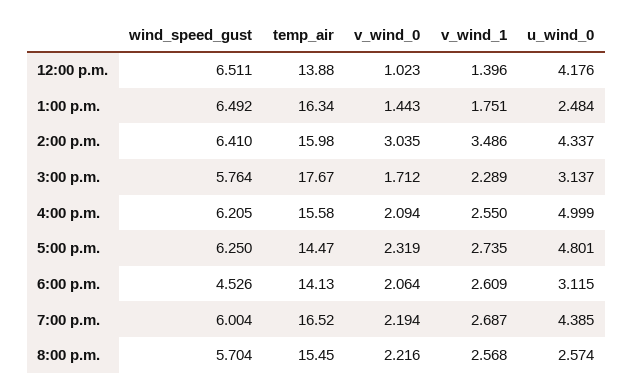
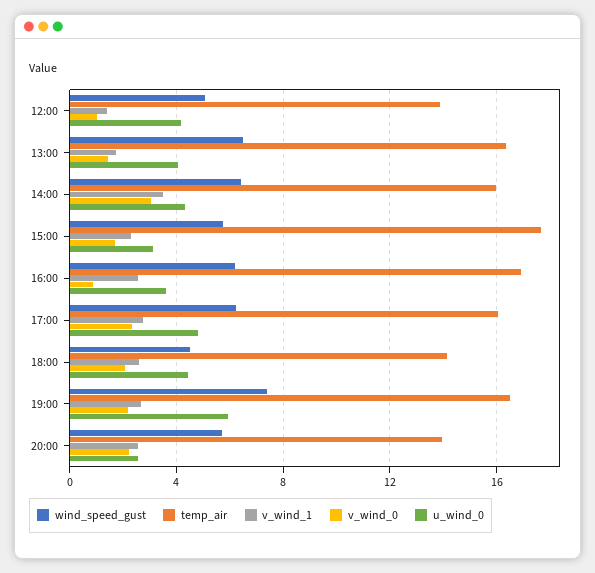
wind_speed_gust, 12:00 p.m.: 6.511 -> 5
u_wind_0, 1:00 p.m.: 2.484 -> 4
temp_air, 4:00 p.m.: 15.58 -> 17
v_wind_0, 4:00 p.m.: 2.094 -> 1
u_wind_0, 4:00 p.m.: 4.999 -> 3.5
temp_air, 5:00 p.m.: 14.47 -> 16
u_wind_0, 6:00 p.m.: 3.115 -> 4.5
wind_speed_gust, 7:00 p.m.: 6.004 -> 7.5
u_wind_0, 7:00 p.m.: 4.385 -> 6
temp_air, 8:00 p.m.: 15.45 -> 14

